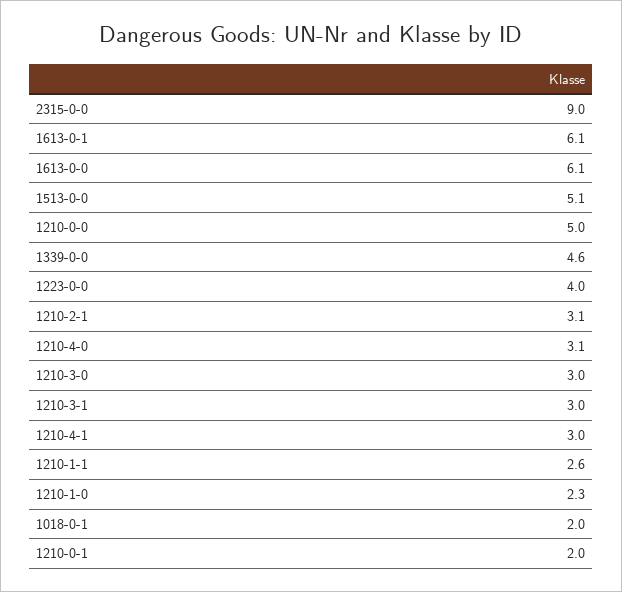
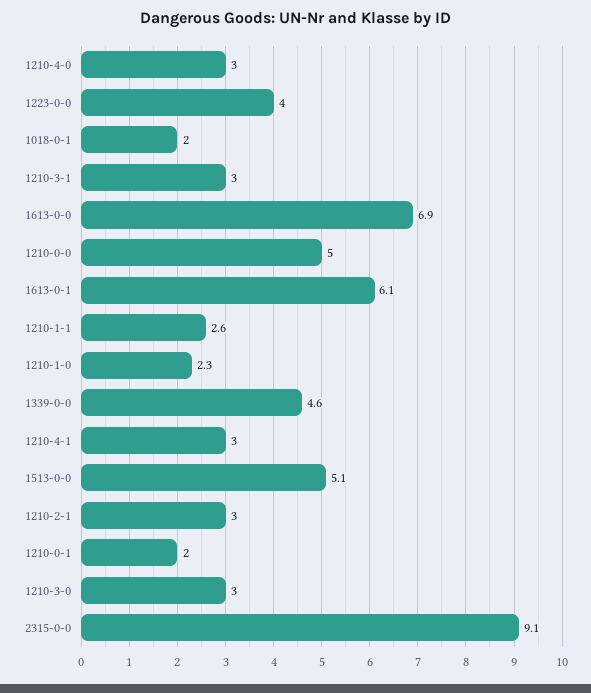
2315-0-0: 9 -> 9.1
1613-0-0: 6.1 -> 6.9
1210-2-1: 3.1 -> 3
1210-4-0: 3.1 -> 3

